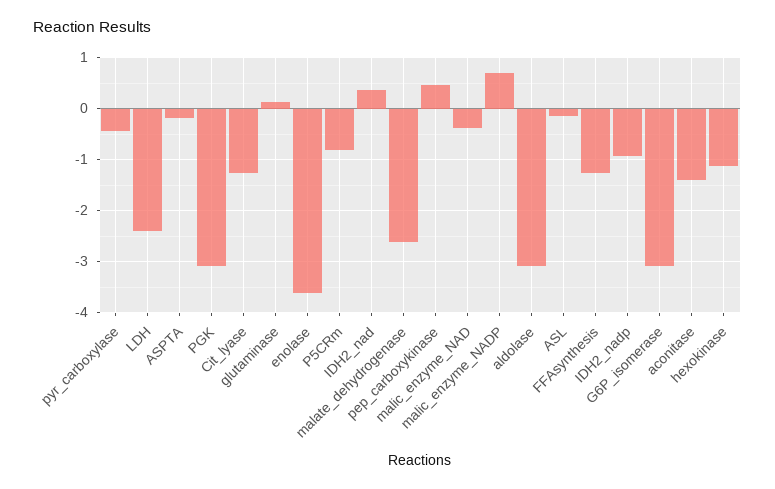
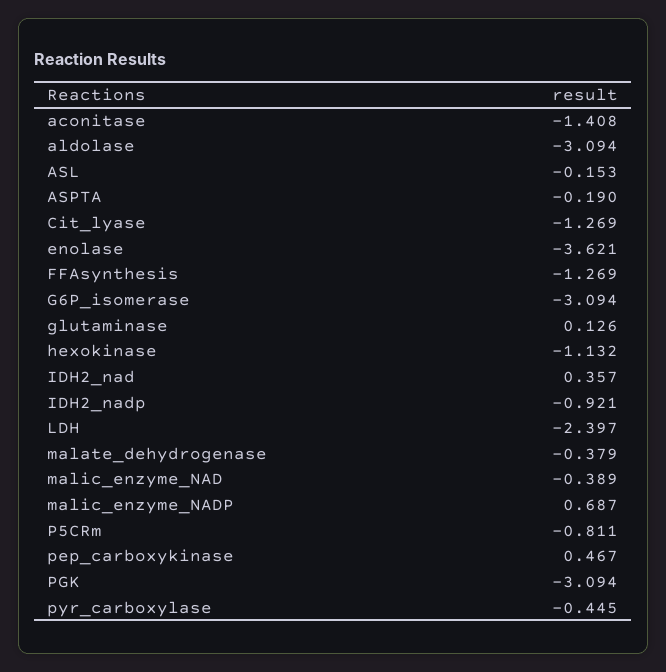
malate_dehydrogenase: -2.6 -> -0.379

